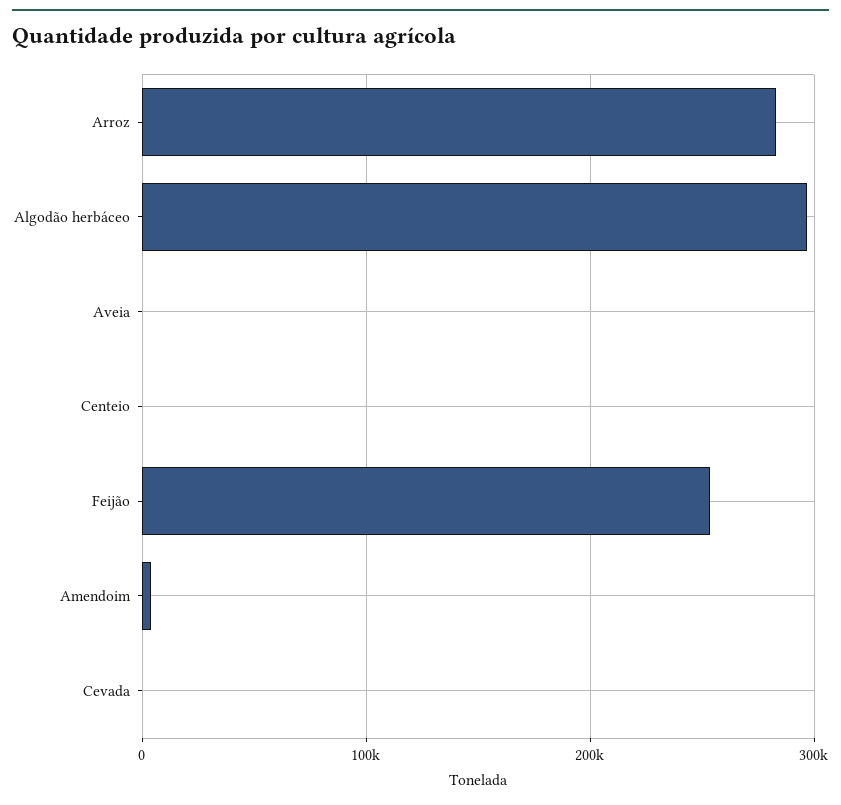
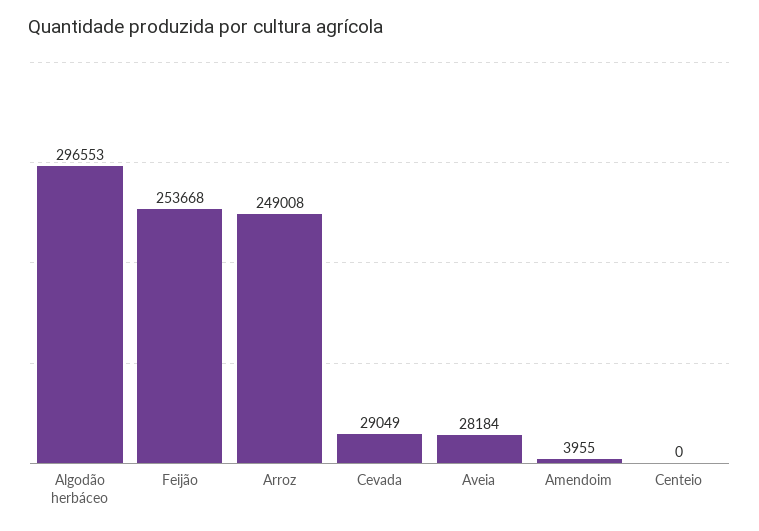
Arroz: 280000 -> 249008
Aveia: 0 -> 28184
Cevada: 0 -> 29049

